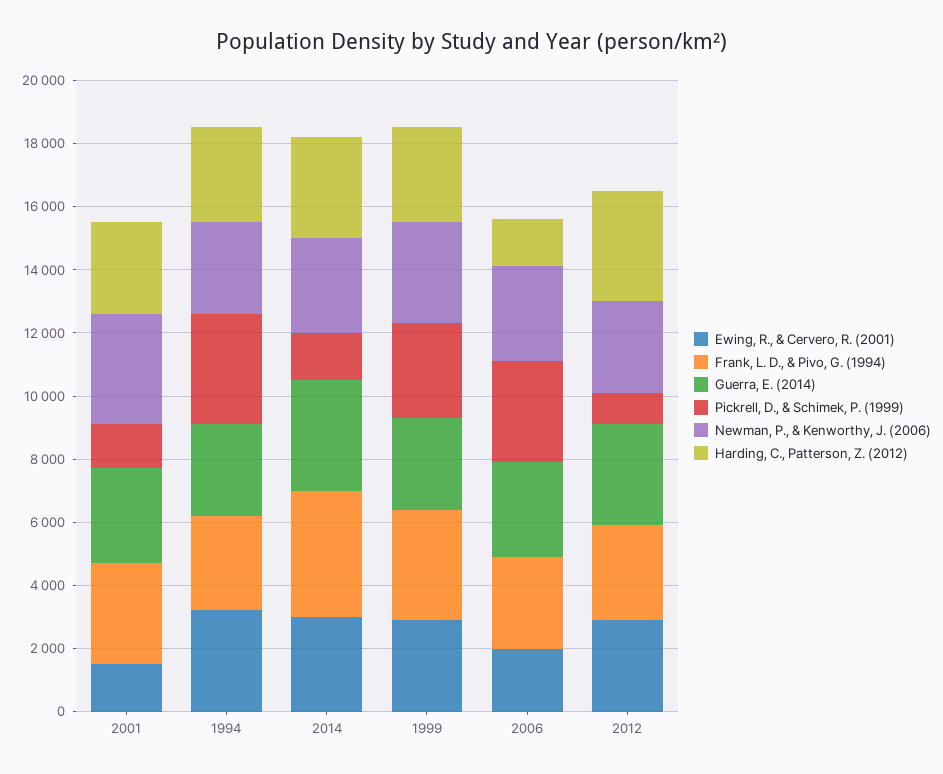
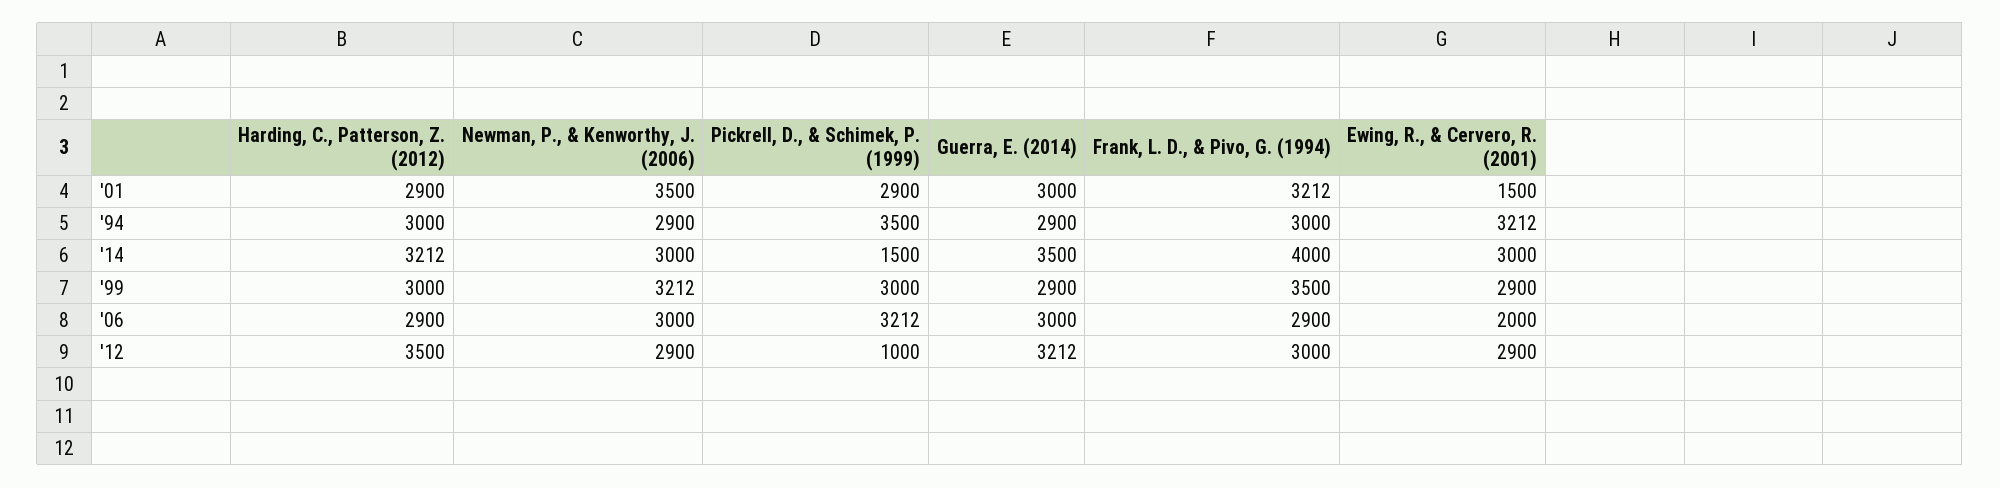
Pickrell, D., & Schimek, P. (1999), 2001: 1500 -> 2900
Harding, C., Patterson, Z. (2012), 2006: 1500 -> 2900

